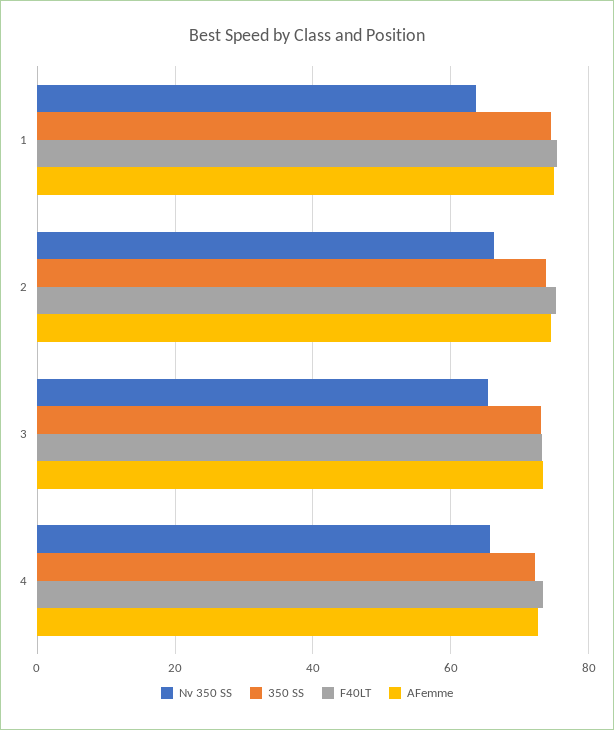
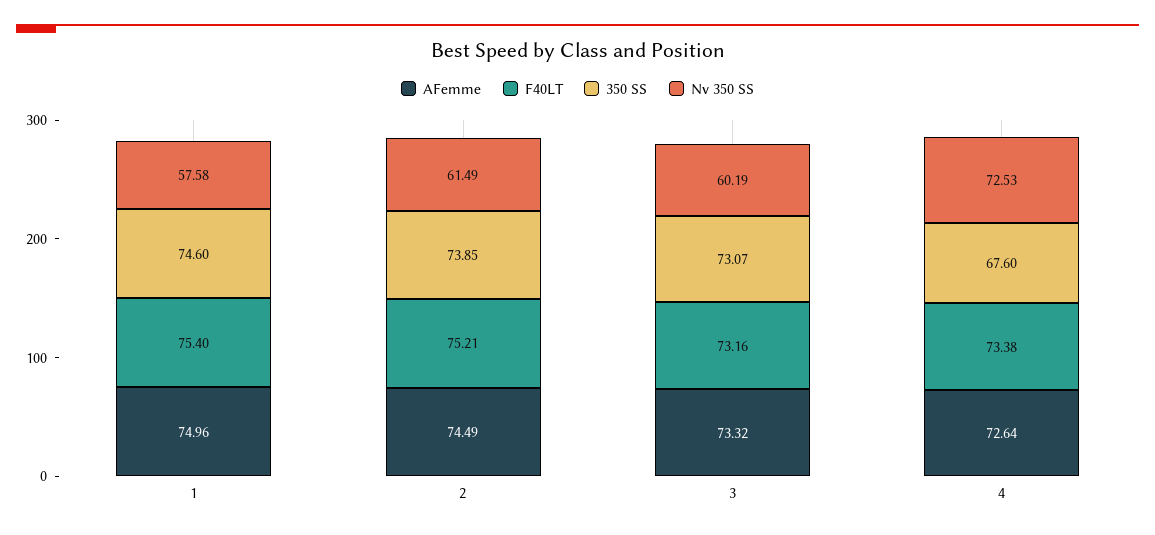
Nv 350 SS, 1: 64 -> 57.58
Nv 350 SS, 2: 66 -> 61.49
Nv 350 SS, 3: 66 -> 60.19
Nv 350 SS, 4: 66 -> 72.53
350 SS, 4: 72 -> 67.6

